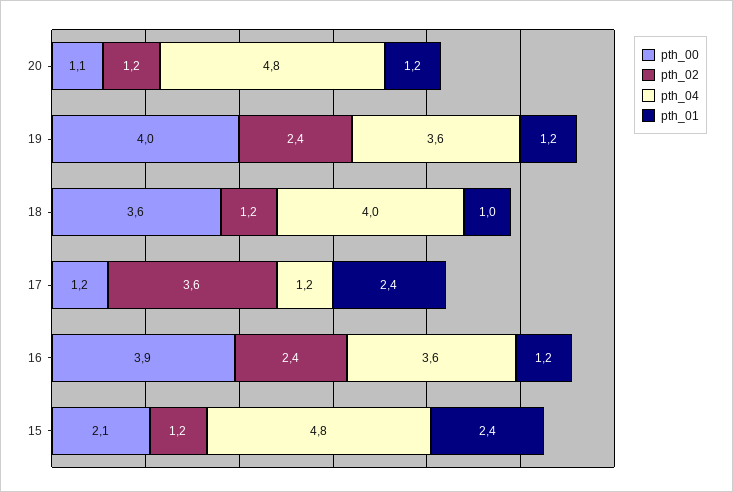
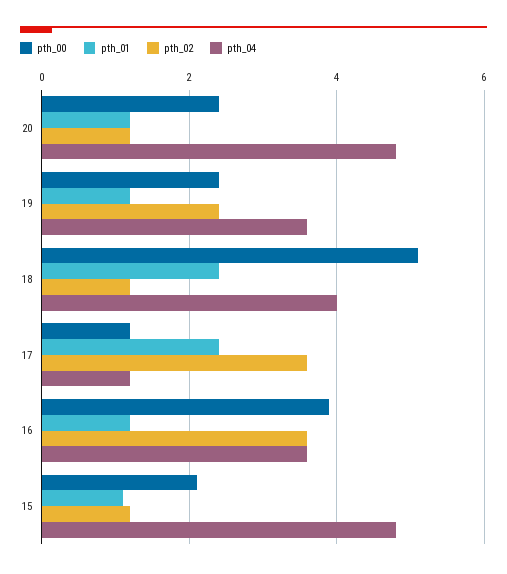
pth_00, 20: 1.1 -> 2.5
pth_00, 19: 4 -> 2.5
pth_00, 18: 3.6 -> 5
pth_01, 18: 1 -> 2.5
pth_02, 16: 2.4 -> 3.5
pth_01, 15: 2.4 -> 1

